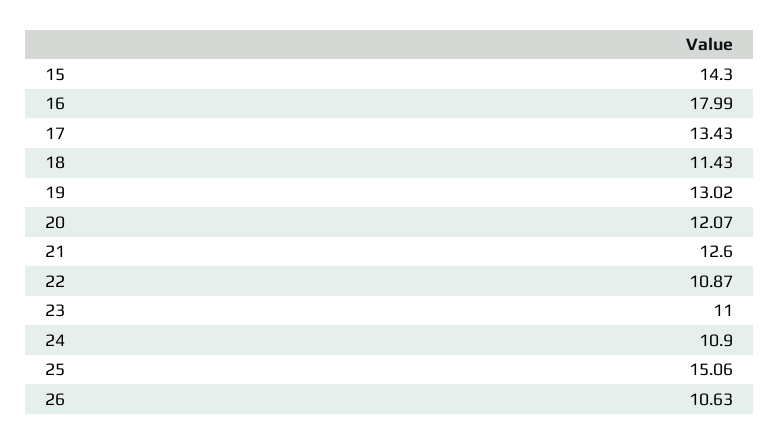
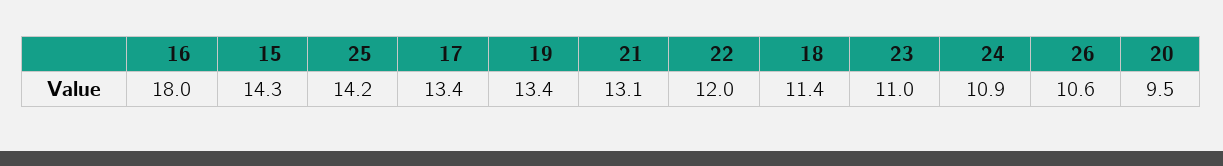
19: 13.02 -> 13.4
20: 12.07 -> 9.5
21: 12.6 -> 13.1
22: 10.87 -> 12
25: 15.06 -> 14.2

